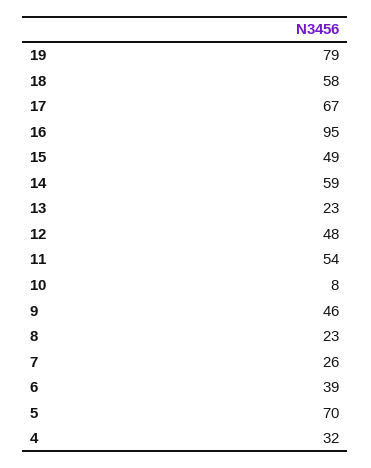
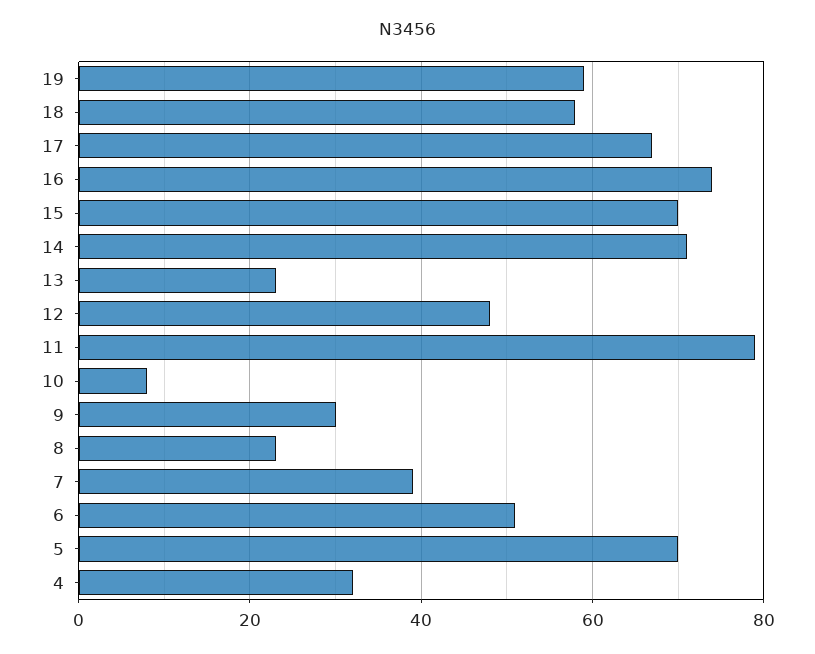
19: 79 -> 60
16: 95 -> 75
15: 49 -> 70
14: 59 -> 70
11: 54 -> 80
9: 46 -> 30
7: 26 -> 40
6: 39 -> 50

